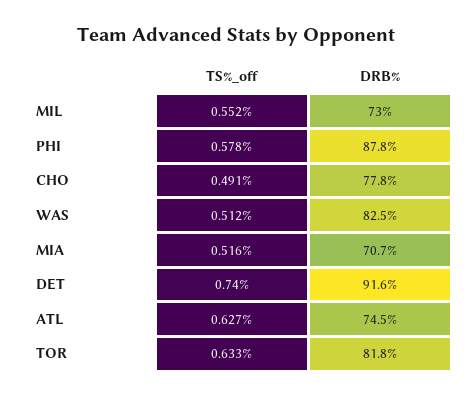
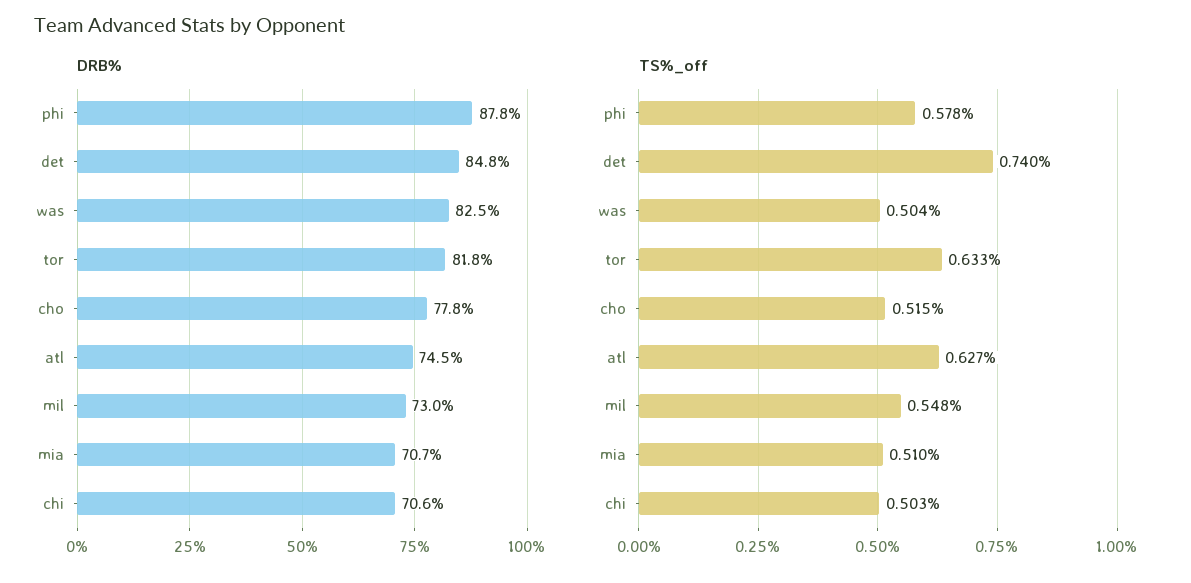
TS%_off, MIL: 0.552 -> 0.548
TS%_off, CHO: 0.491 -> 0.515
TS%_off, WAS: 0.512 -> 0.504
TS%_off, MIA: 0.516 -> 0.51
DRB%, DET: 91.6 -> 84.8
DRB%, chi: none -> 70.6
TS%_off, chi: none -> 0.503

